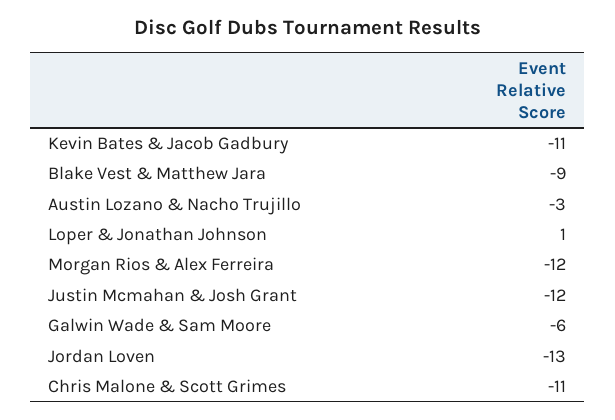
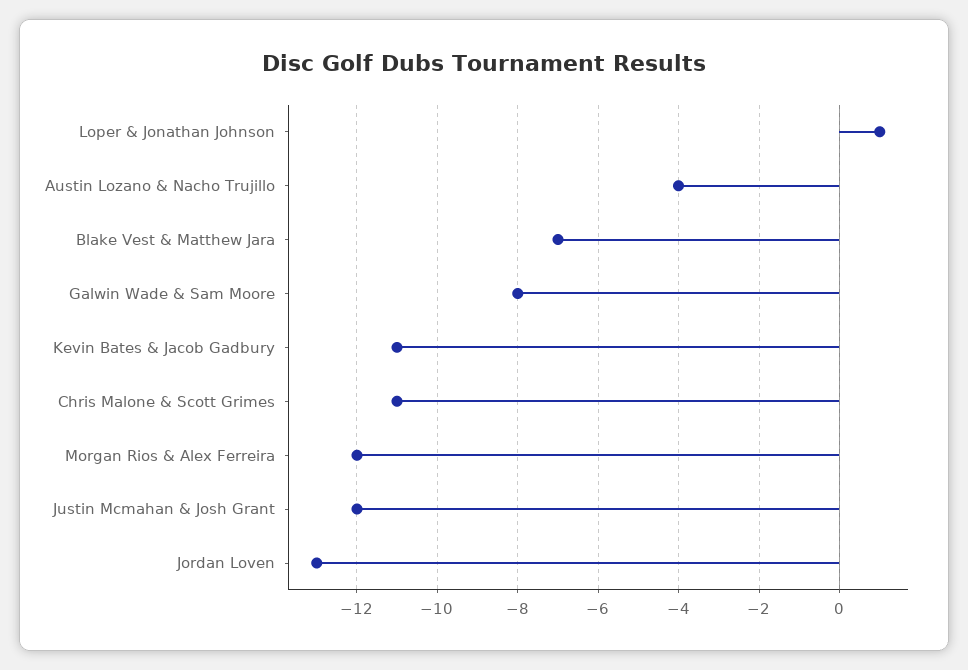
Blake Vest & Matthew Jara: -9 -> -7
Austin Lozano & Nacho Trujillo: -3 -> -4
Galwin Wade & Sam Moore: -6 -> -8

